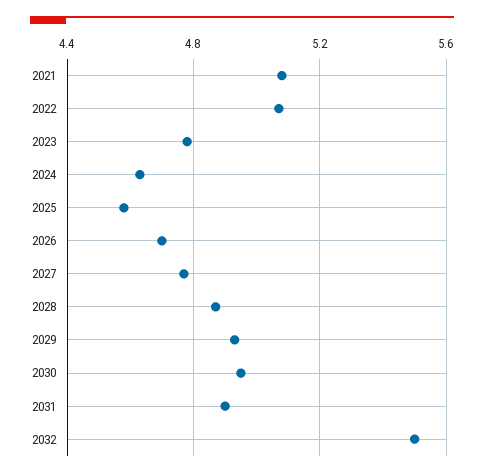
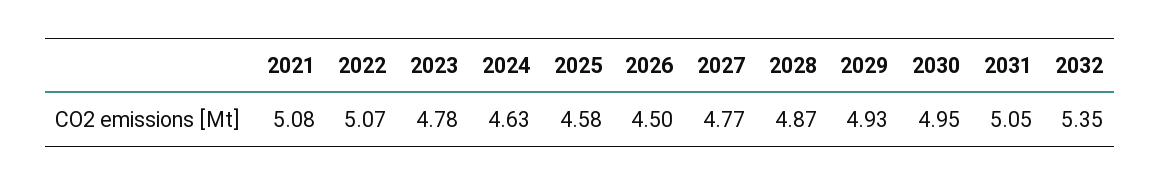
2026: 4.7 -> 4.5
2031: 4.9 -> 5.05
2032: 5.5 -> 5.35

